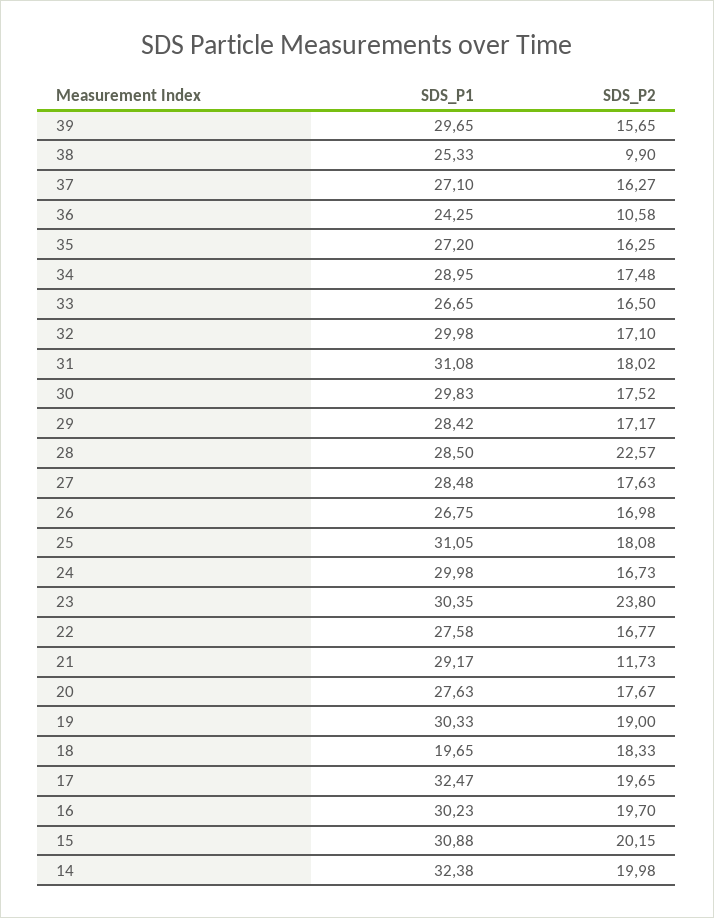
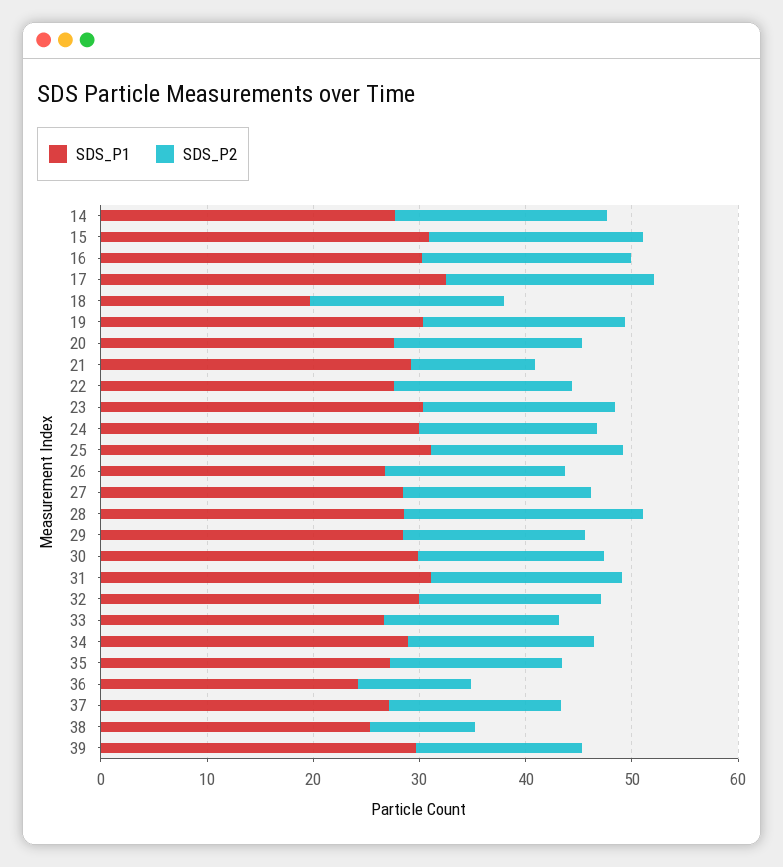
SDS_P2, 23: 23.8 -> 18
SDS_P1, 14: 32.38 -> 28

